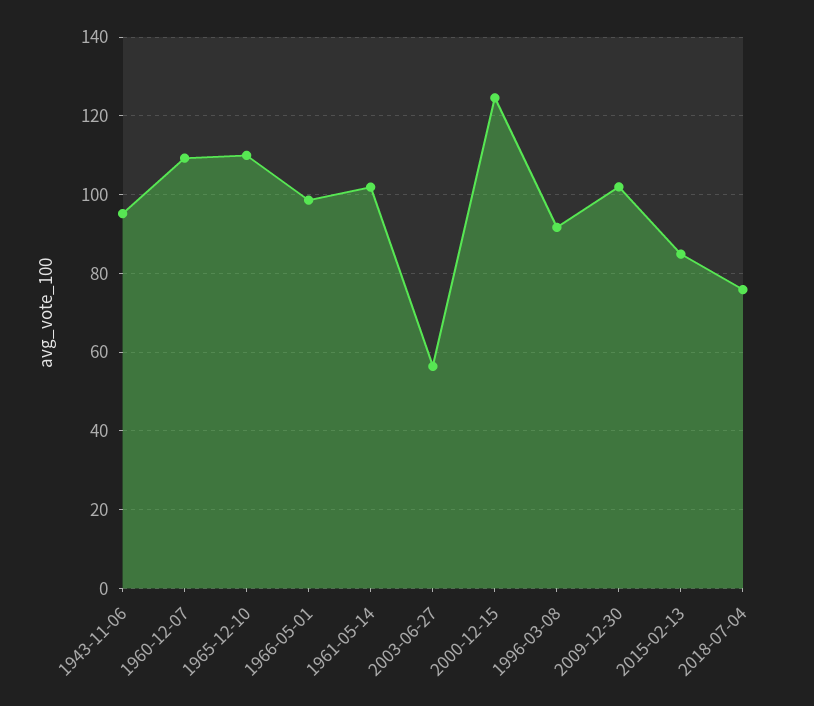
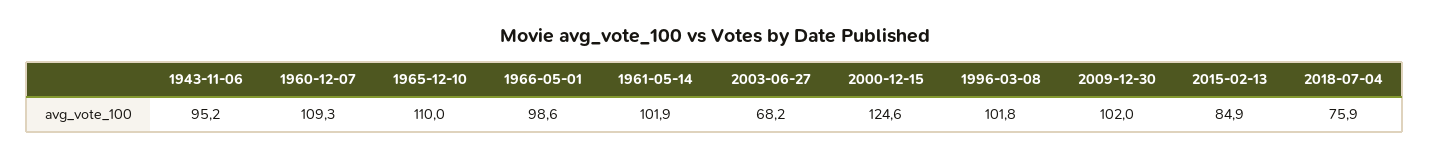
2003-06-27: 56 -> 68.2
1996-03-08: 92 -> 101.8

